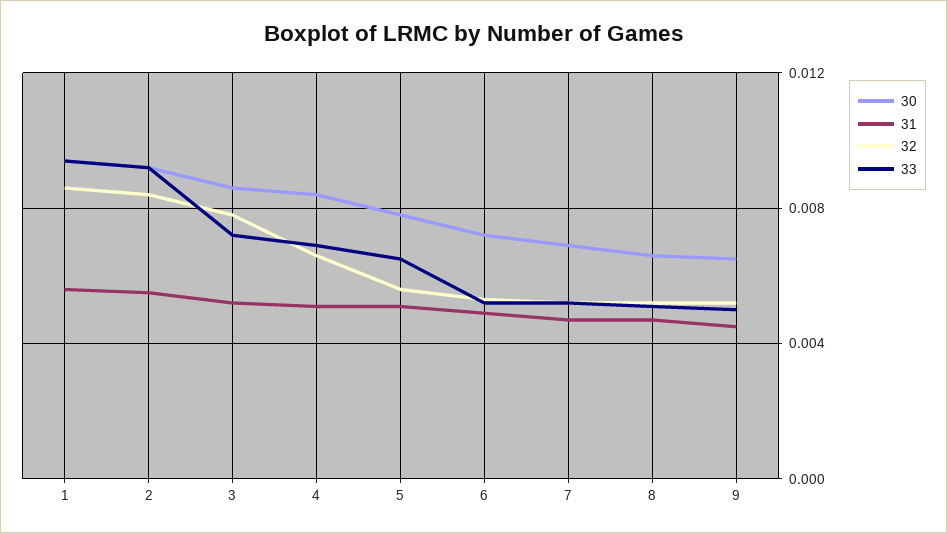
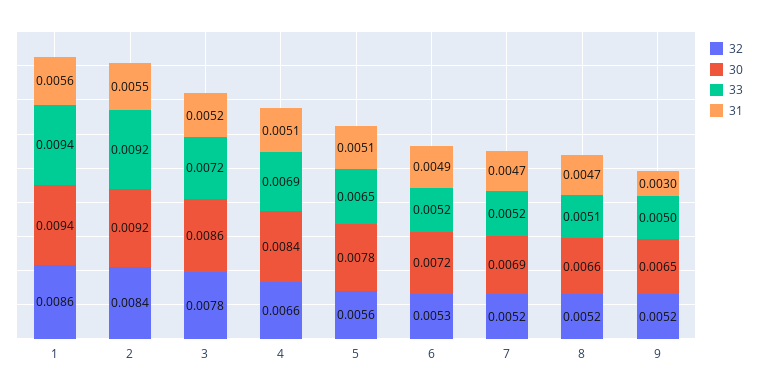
31, 9: 0.0045 -> 0.003

